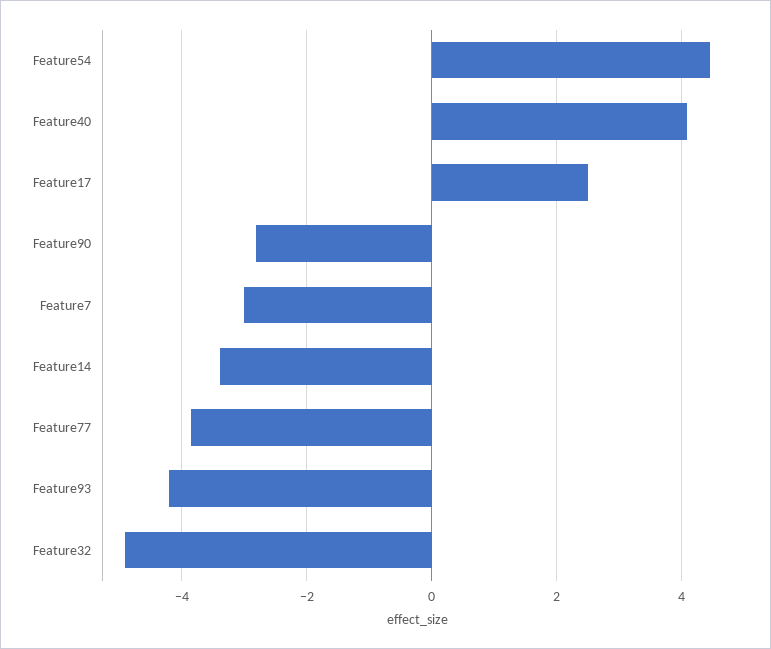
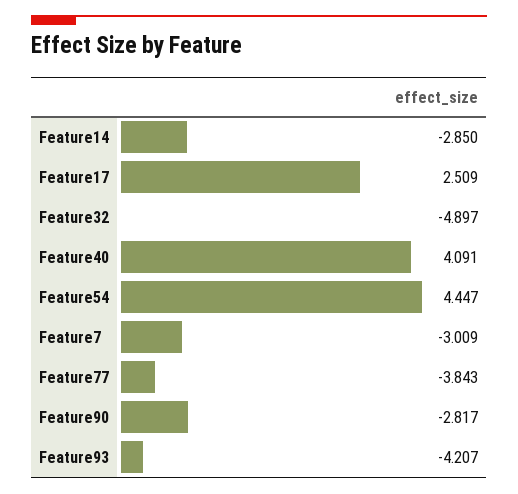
Feature14: -3.4 -> -2.85

